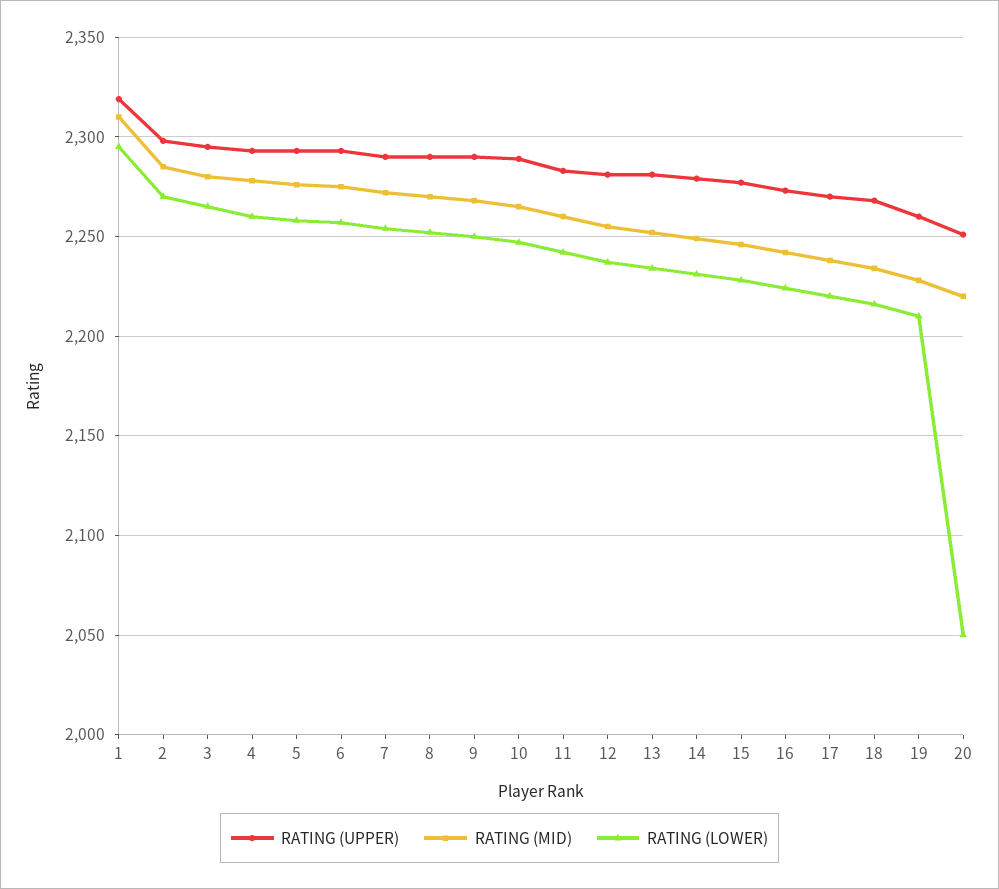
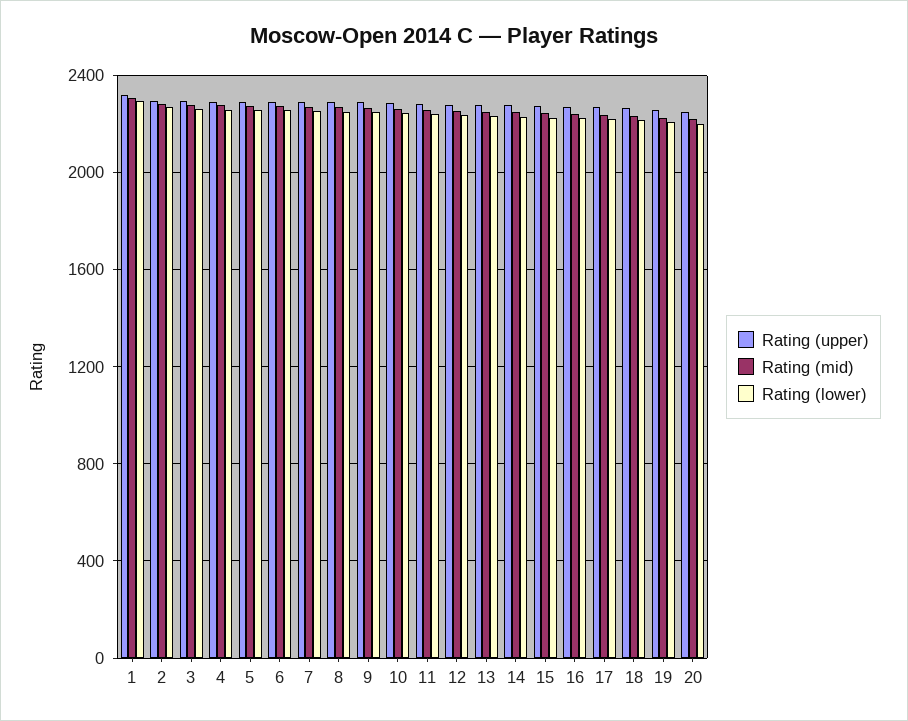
RATING (LOWER), 20: 2050 -> 2200

